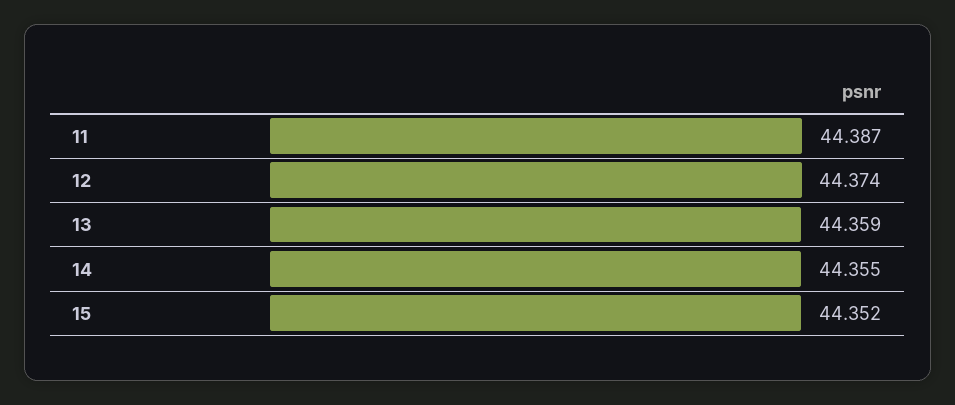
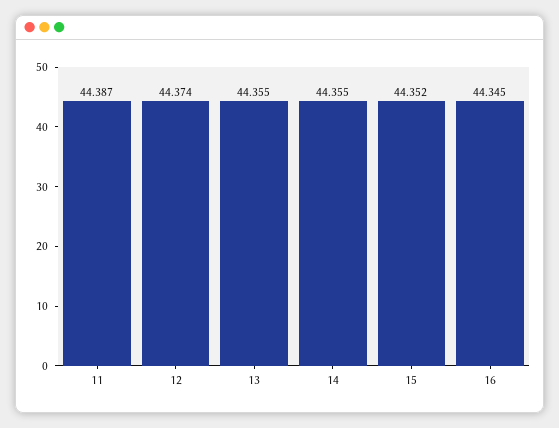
13: 44.359 -> 44.355
16: none -> 44.345

